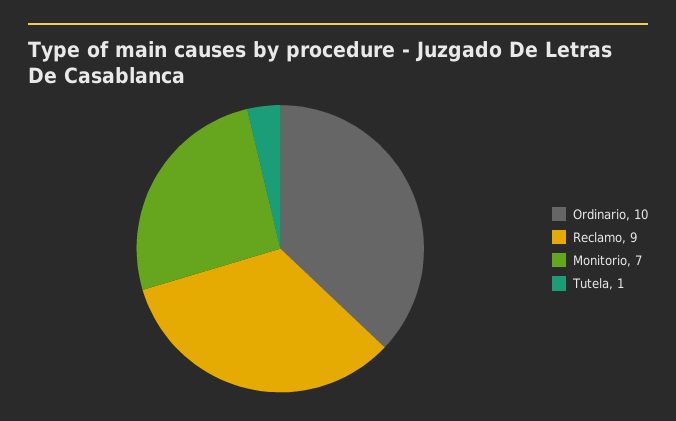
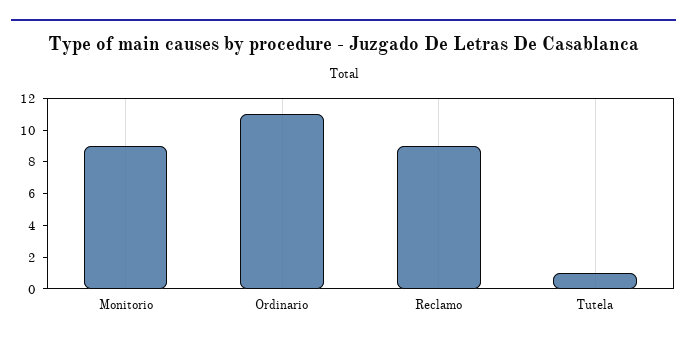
Ordinario: 10 -> 11
Monitorio: 7 -> 9

